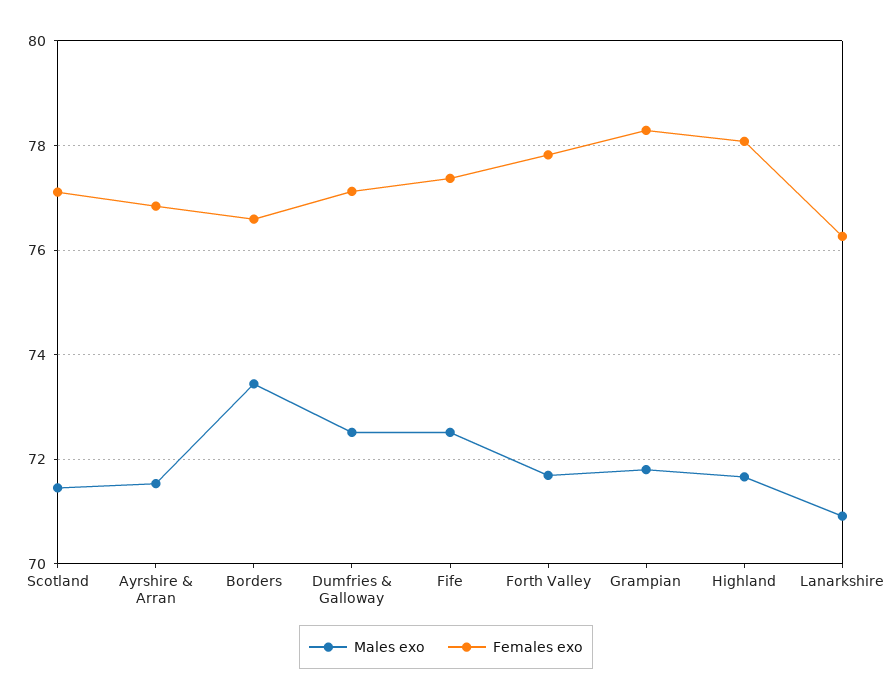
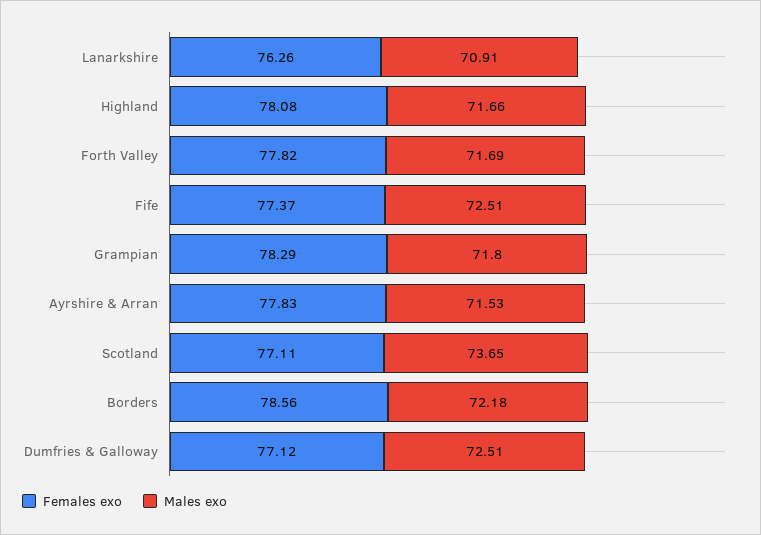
Males exo, Scotland: 71.4 -> 73.65
Females exo, Ayrshire & Arran: 76.8 -> 77.83
Males exo, Borders: 73.4 -> 72.18
Females exo, Borders: 76.6 -> 78.56

